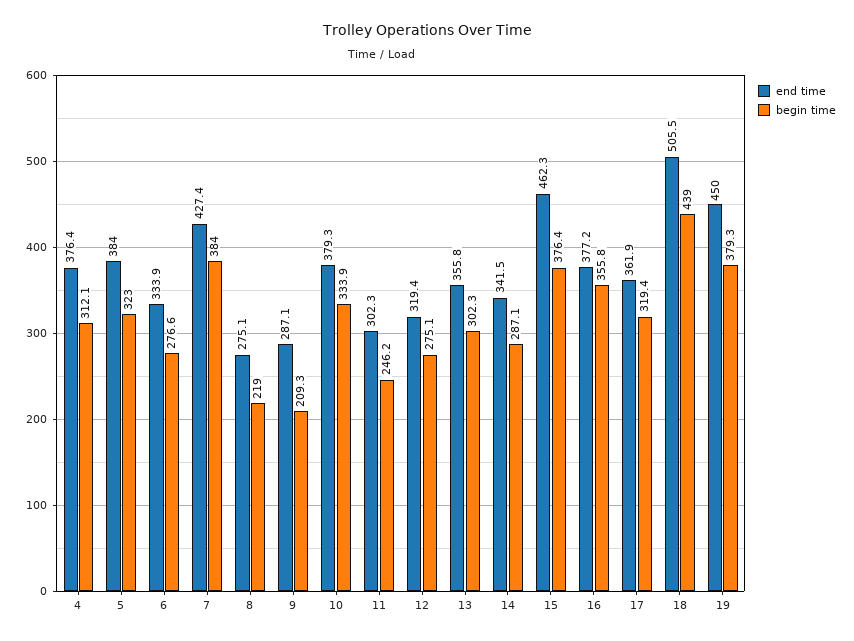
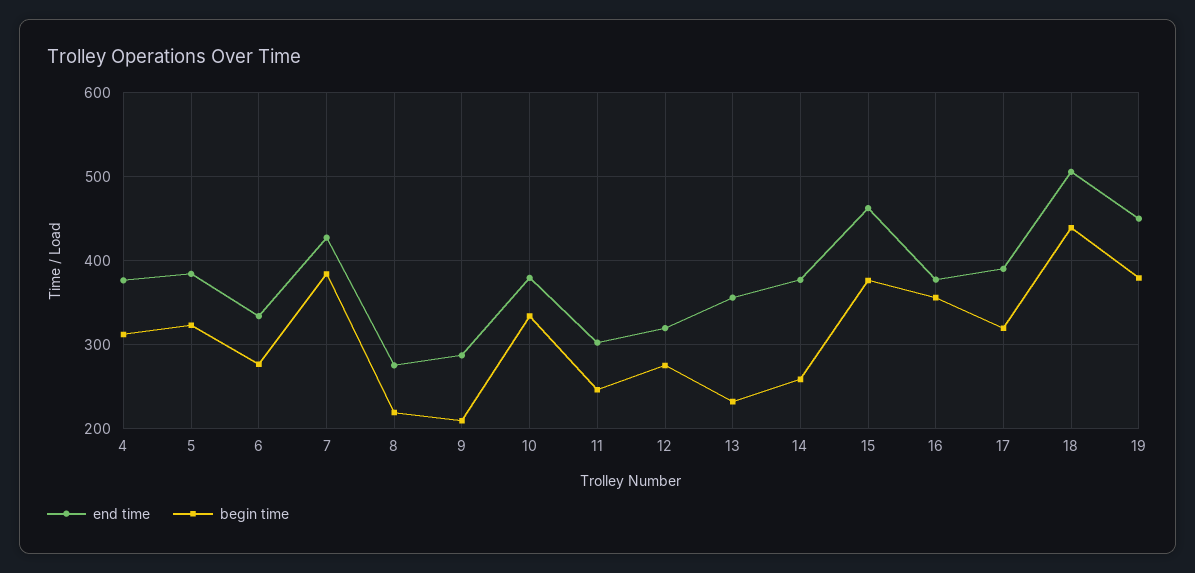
begin time, 13: 302.3 -> 230
end time, 14: 341.5 -> 380
begin time, 14: 287.1 -> 260
end time, 17: 361.9 -> 390

